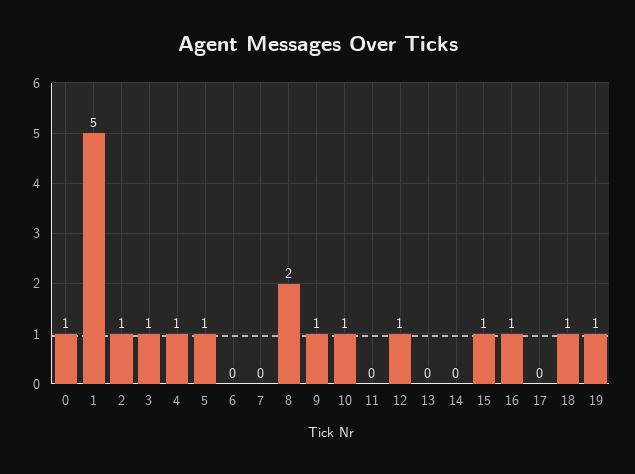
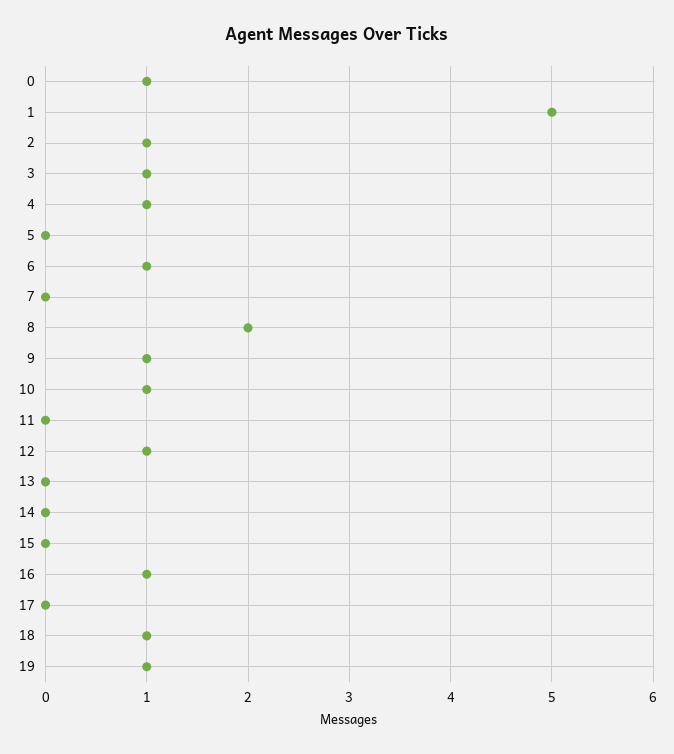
5: 1 -> 0
6: 0 -> 1
15: 1 -> 0

